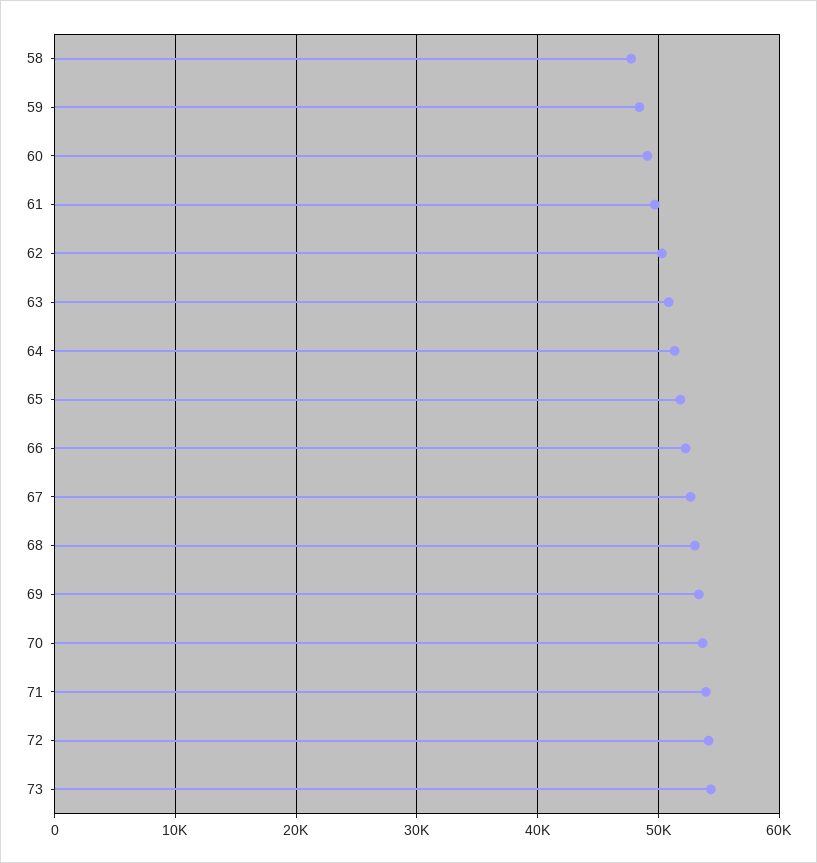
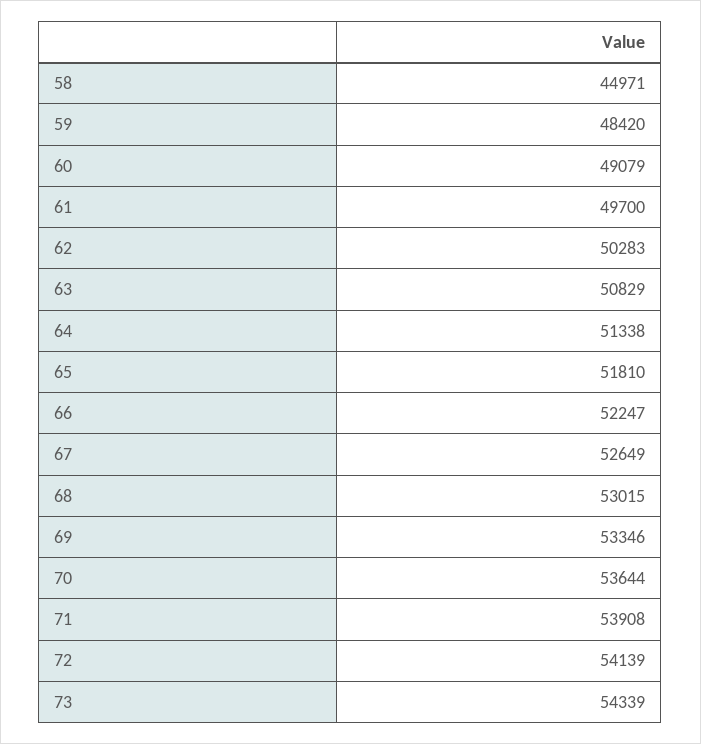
58: 48000 -> 44971

